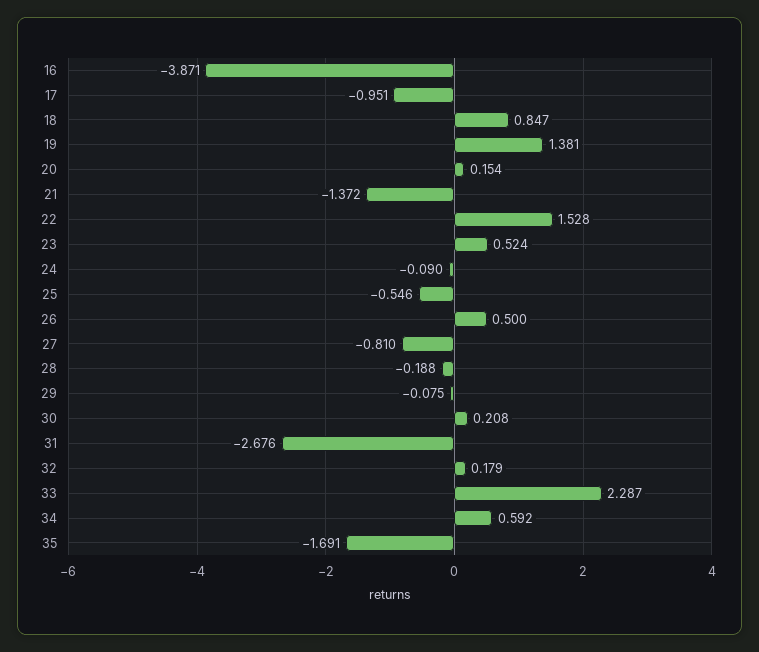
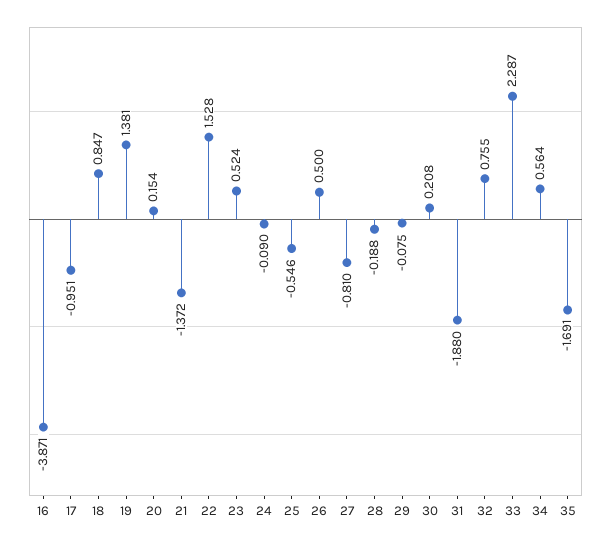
31: -2.676 -> -1.88
32: 0.179 -> 0.755
34: 0.592 -> 0.564

